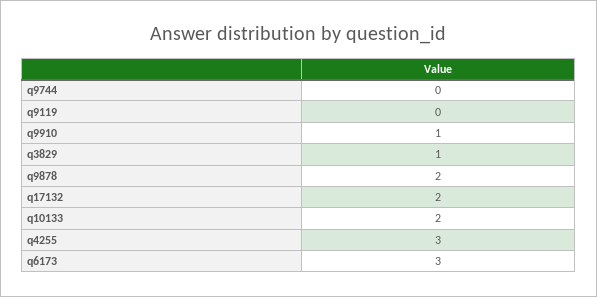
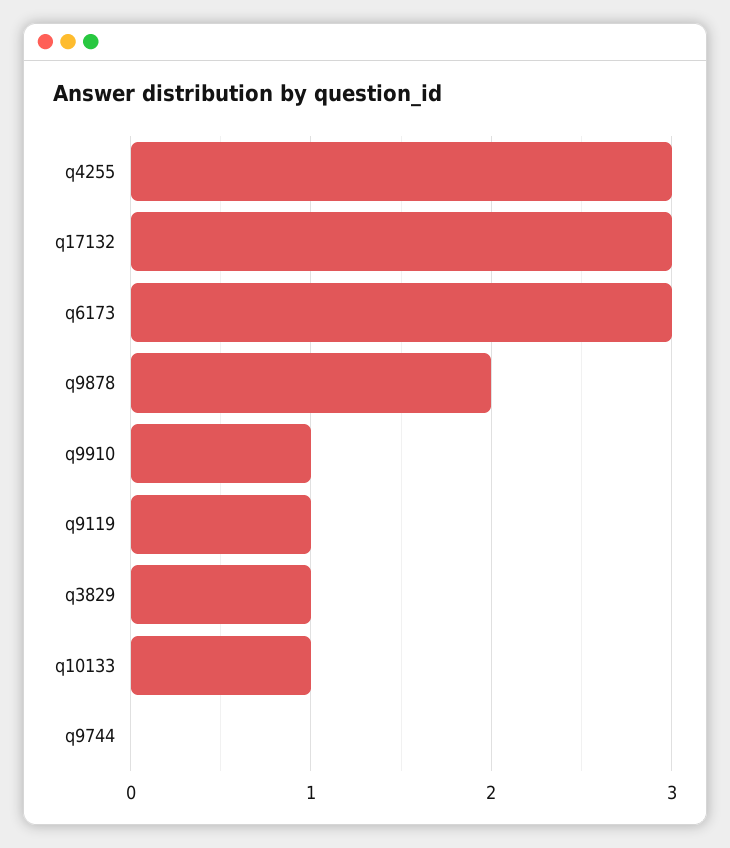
q9119: 0 -> 1
q17132: 2 -> 3
q10133: 2 -> 1

